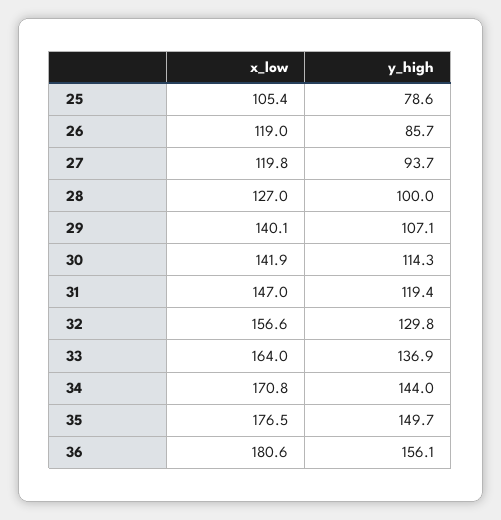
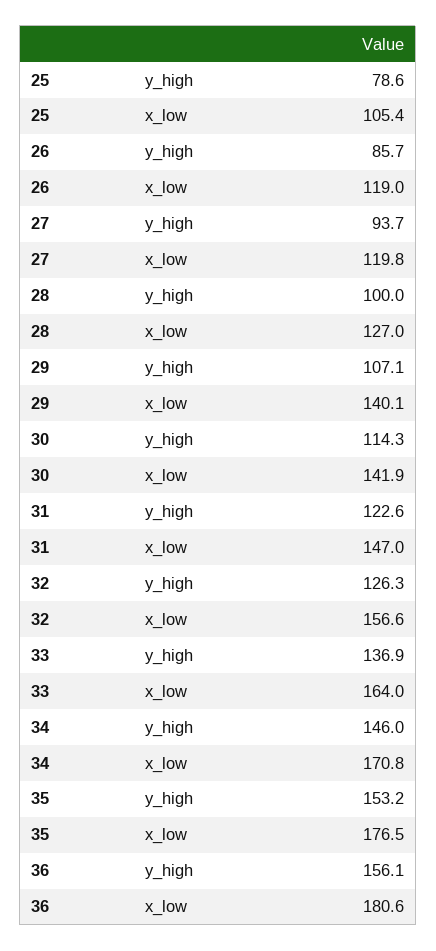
y_high, 31: 119.4 -> 122.6
y_high, 32: 129.8 -> 126.3
y_high, 34: 144 -> 146
y_high, 35: 149.7 -> 153.2

